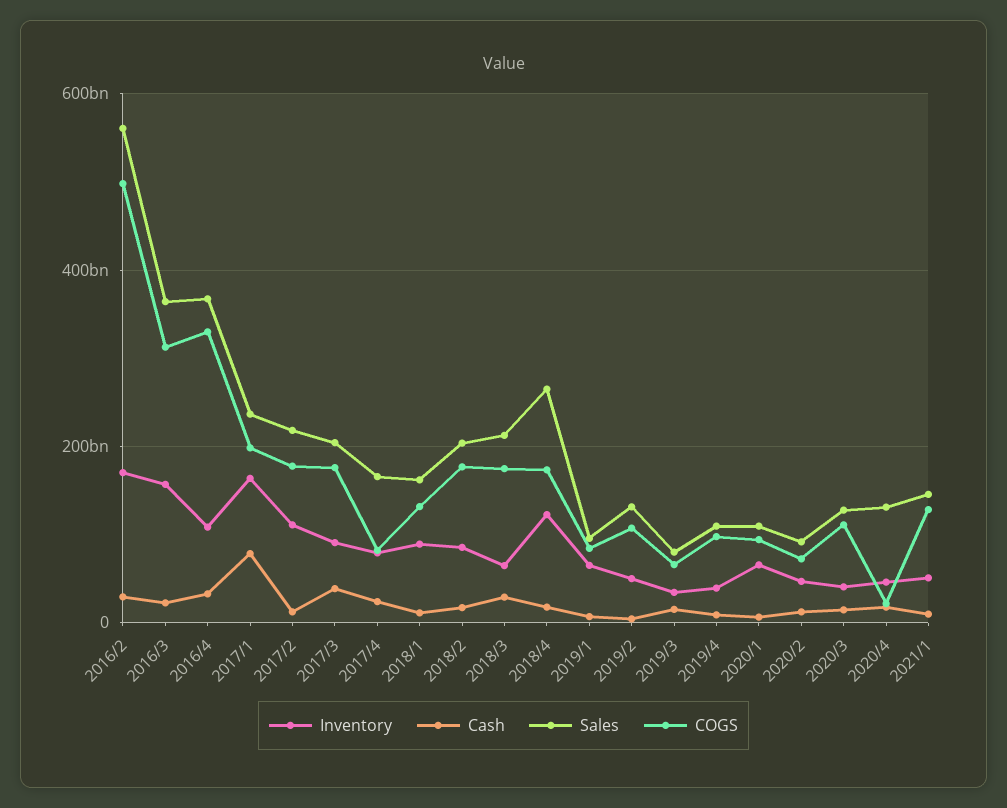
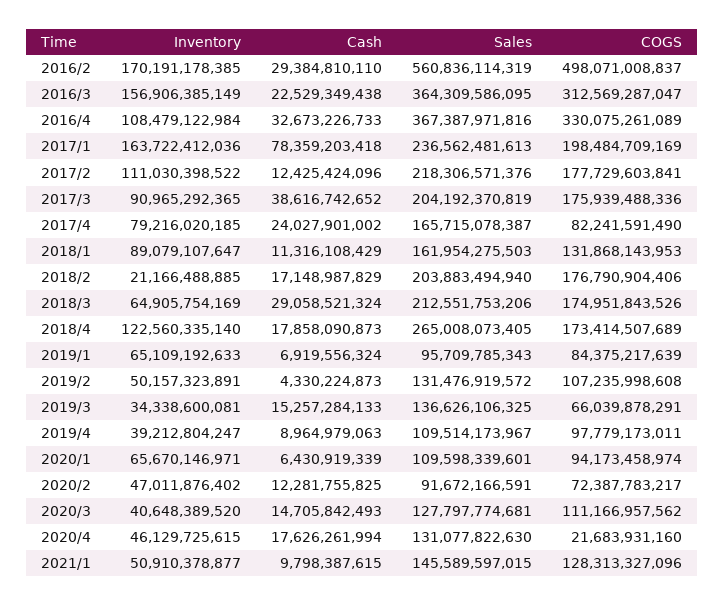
Inventory, 2018/2: 80000000000 -> 21166488885
Sales, 2019/3: 80000000000 -> 136626106325

